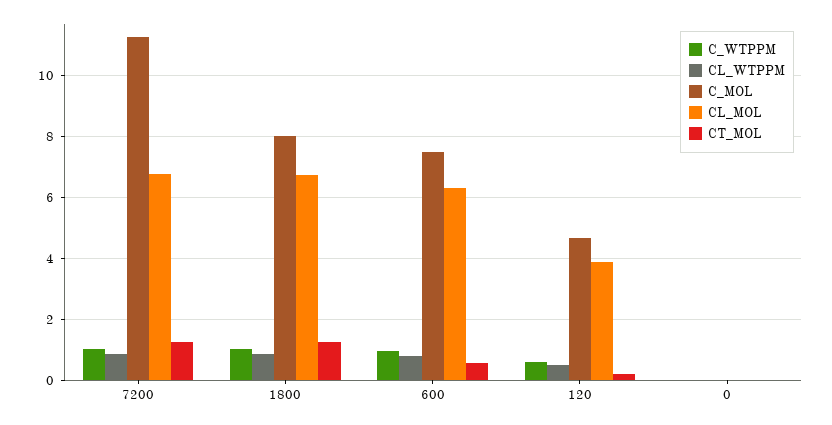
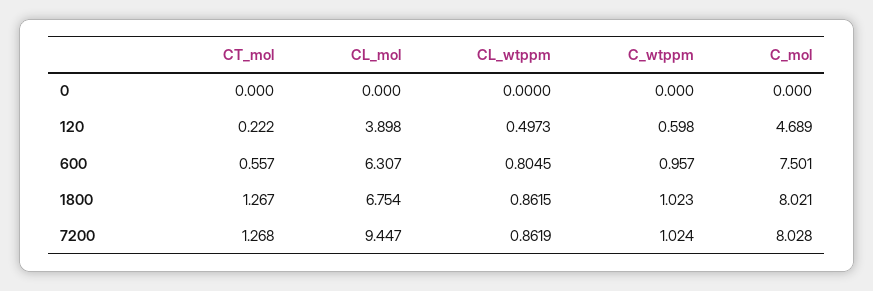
C_MOL, 7200: 11.2 -> 8.028
CL_MOL, 7200: 6.8 -> 9.447

